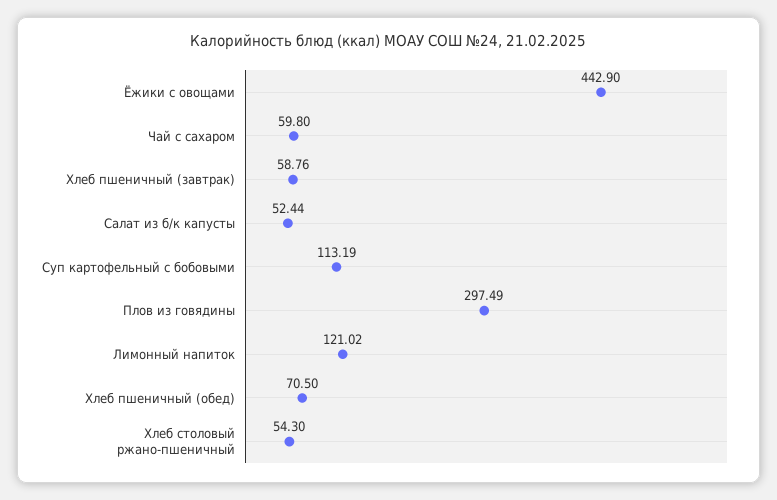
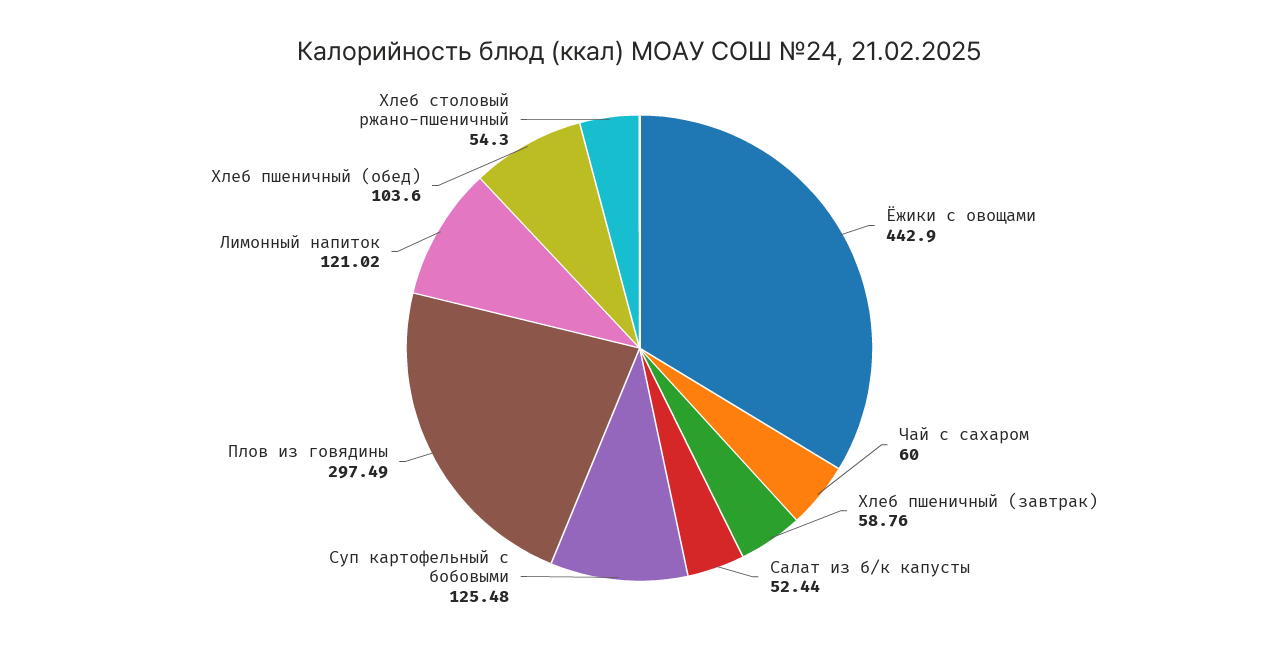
Чай с сахаром: 59.8 -> 60
Суп картофельный с бобовыми: 113.19 -> 125.48
Хлеб пшеничный (обед): 70.5 -> 103.6

